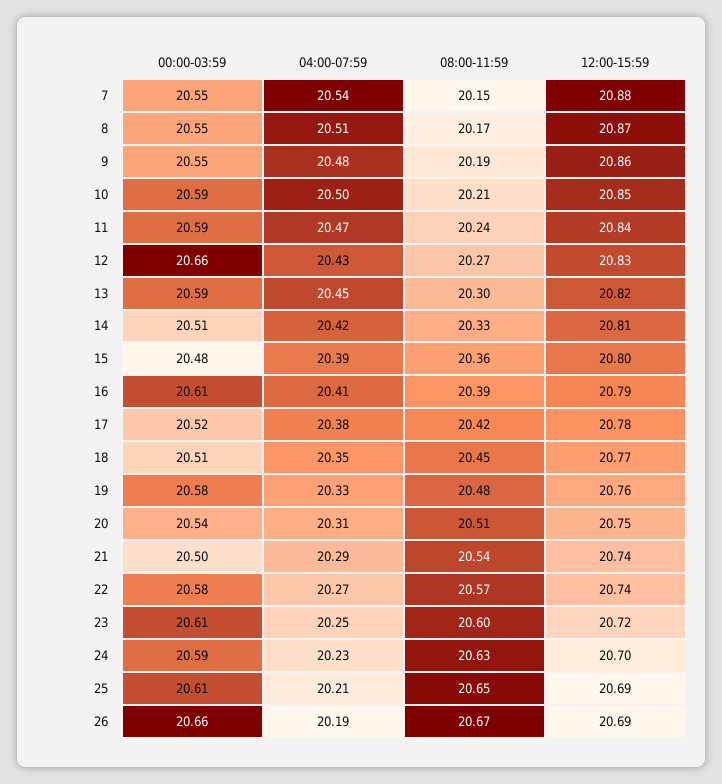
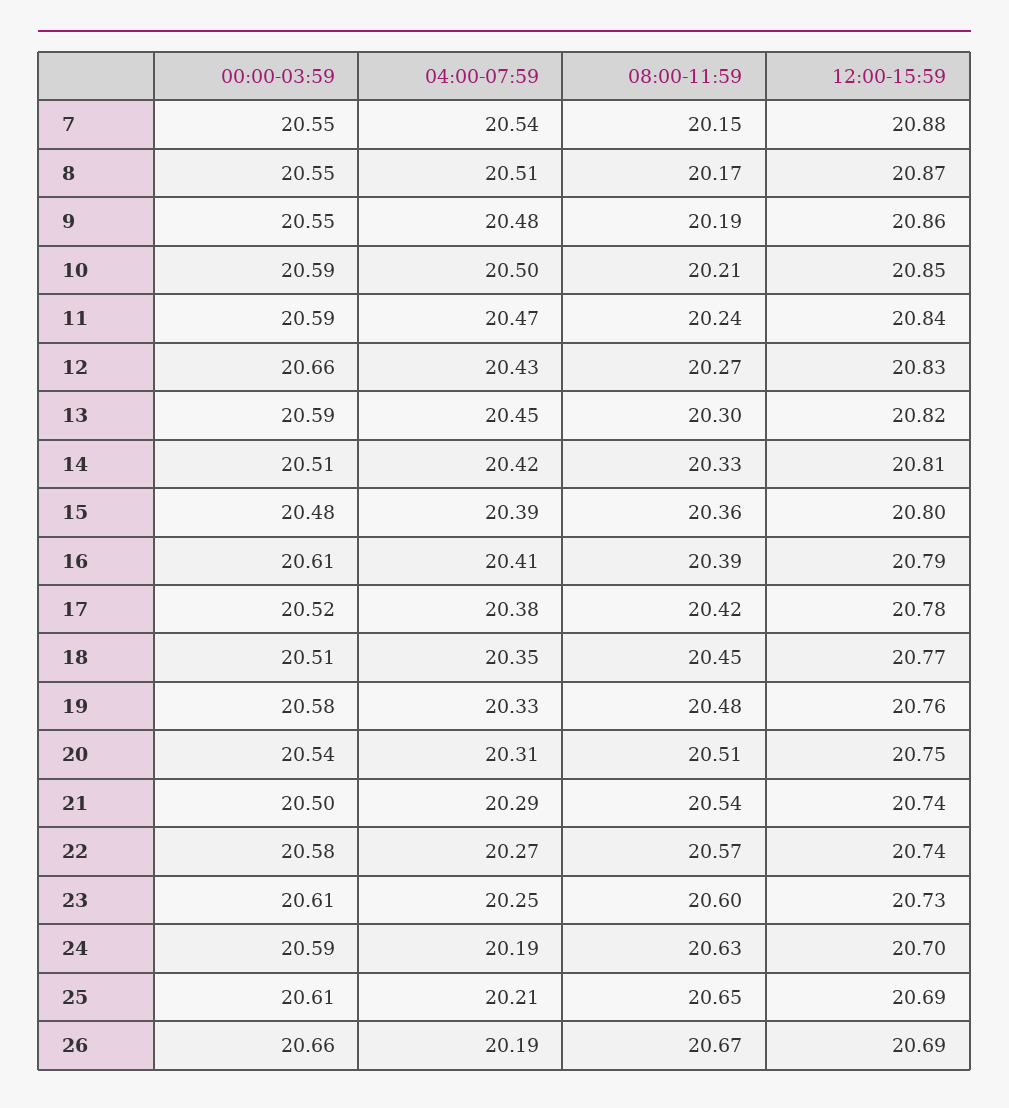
12:00-15:59, 23: 20.72 -> 20.73
04:00-07:59, 24: 20.23 -> 20.19

